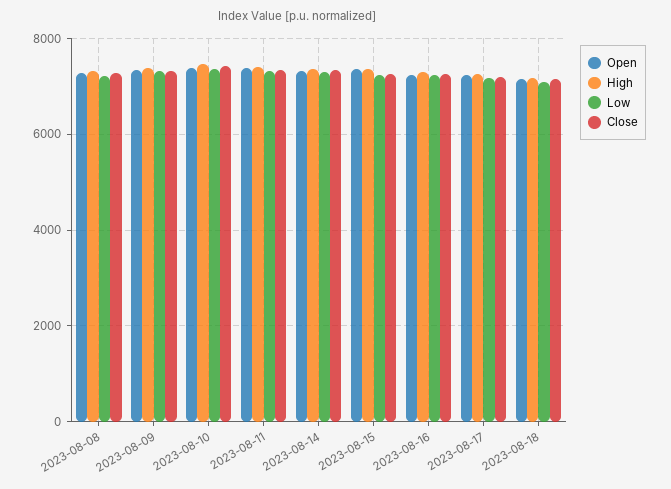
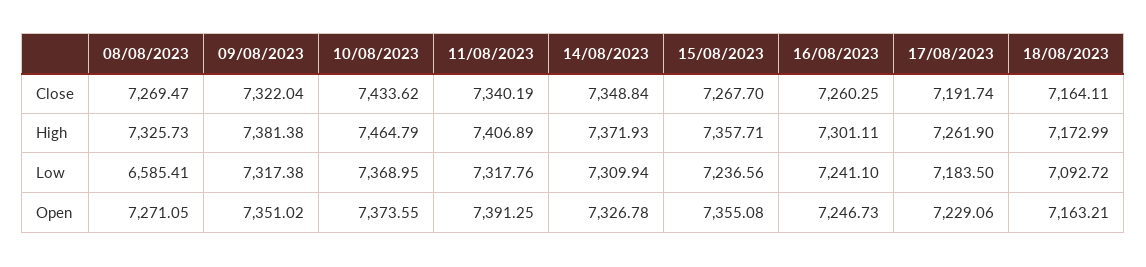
Low, 2023-08-08: 7200 -> 6585.41

